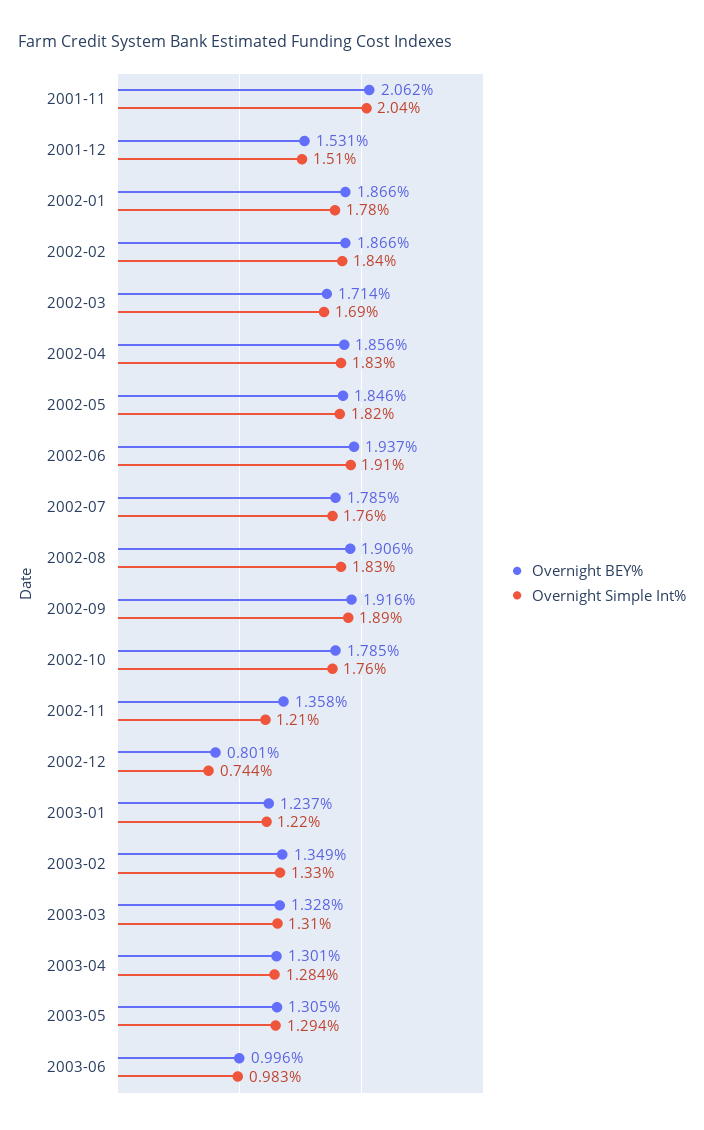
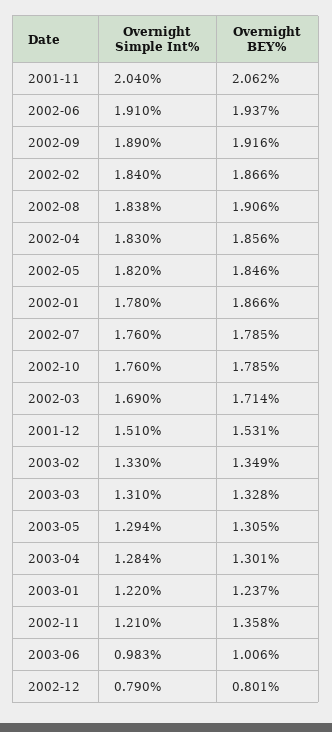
Overnight Simple Int%, 2002-08: 1.83 -> 1.838
Overnight Simple Int%, 2002-12: 0.744 -> 0.79
Overnight BEY%, 2003-06: 0.996 -> 1.006

